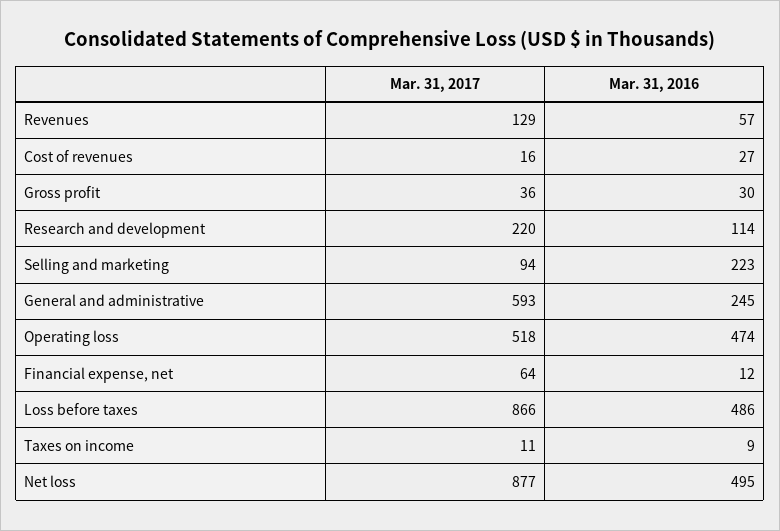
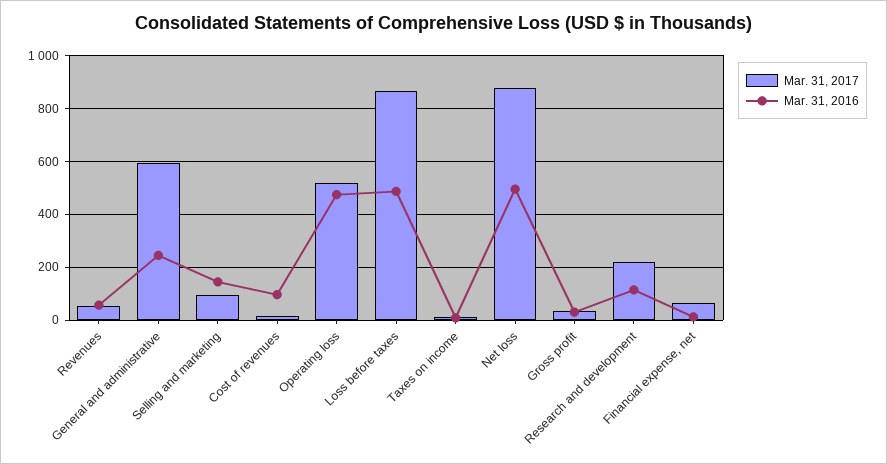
Mar. 31, 2017, Revenues: 129 -> 50
Mar. 31, 2016, Cost of revenues: 27 -> 100
Mar. 31, 2016, Selling and marketing: 223 -> 150

